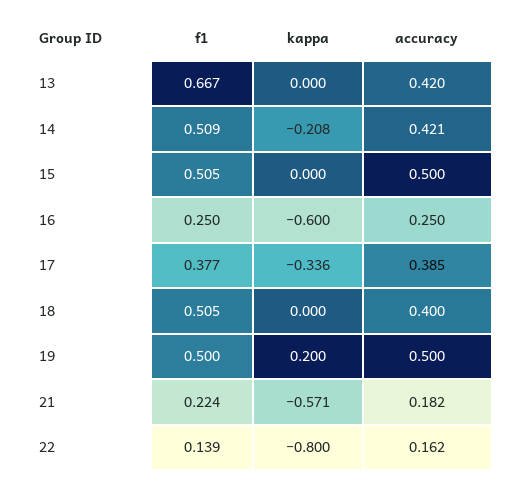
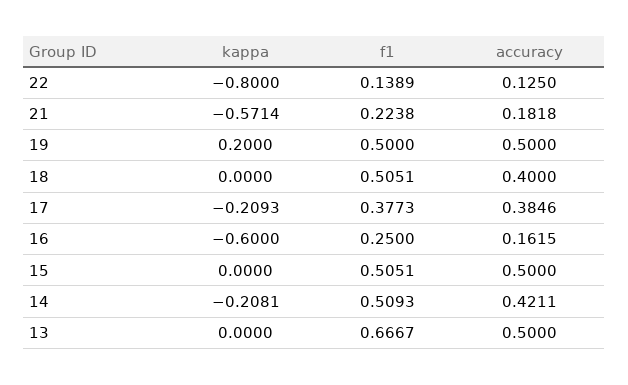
accuracy, 13: 0.42 -> 0.5
accuracy, 16: 0.25 -> 0.1615
kappa, 17: -0.336 -> -0.2093
accuracy, 22: 0.162 -> 0.125

